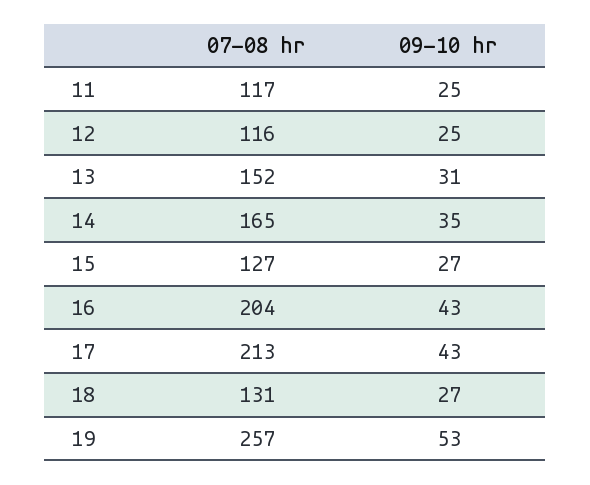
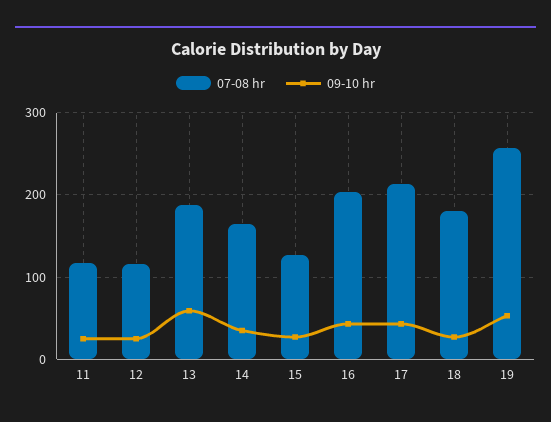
07-08 hr, 13: 152 -> 190
09-10 hr, 13: 31 -> 60
07-08 hr, 18: 131 -> 180

